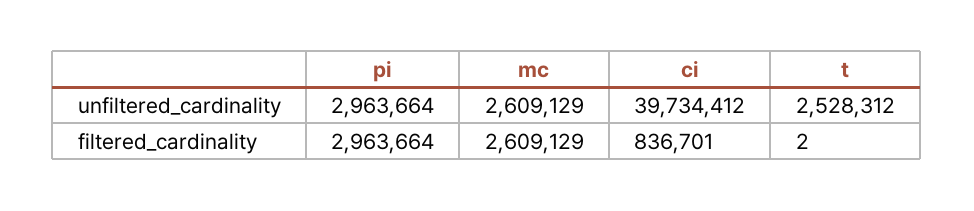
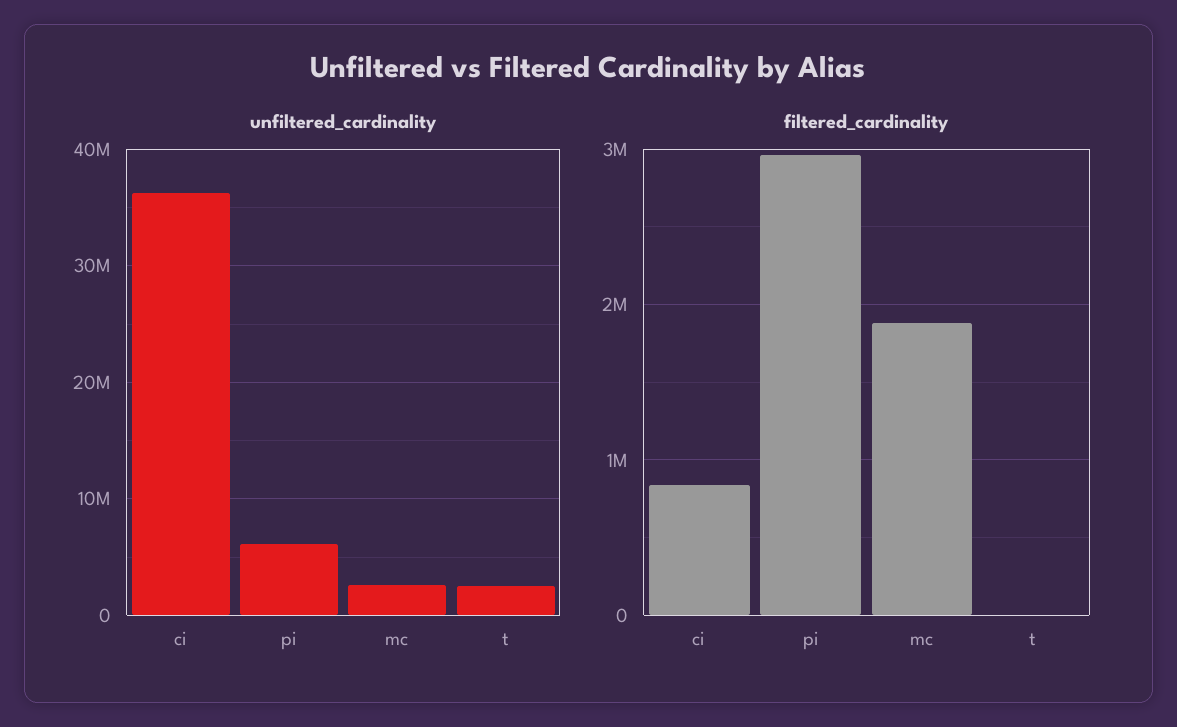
unfiltered_cardinality, pi: 2963664 -> 6000000
unfiltered_cardinality, ci: 39734412 -> 36000000
filtered_cardinality, mc: 2609129 -> 1900000

